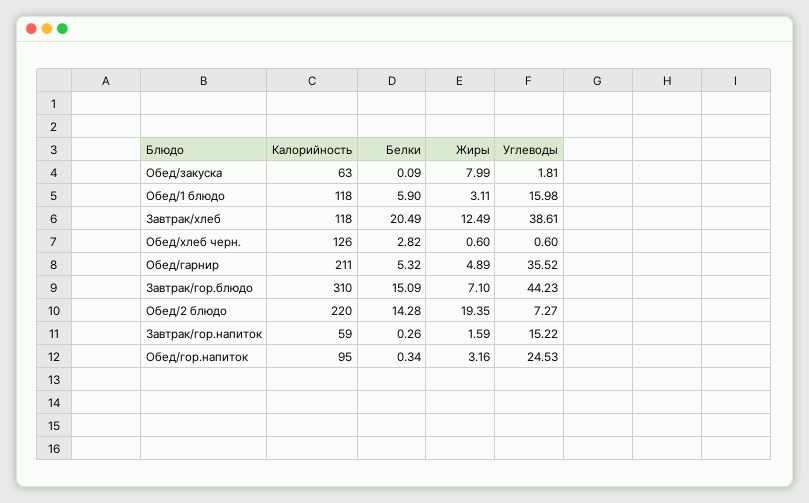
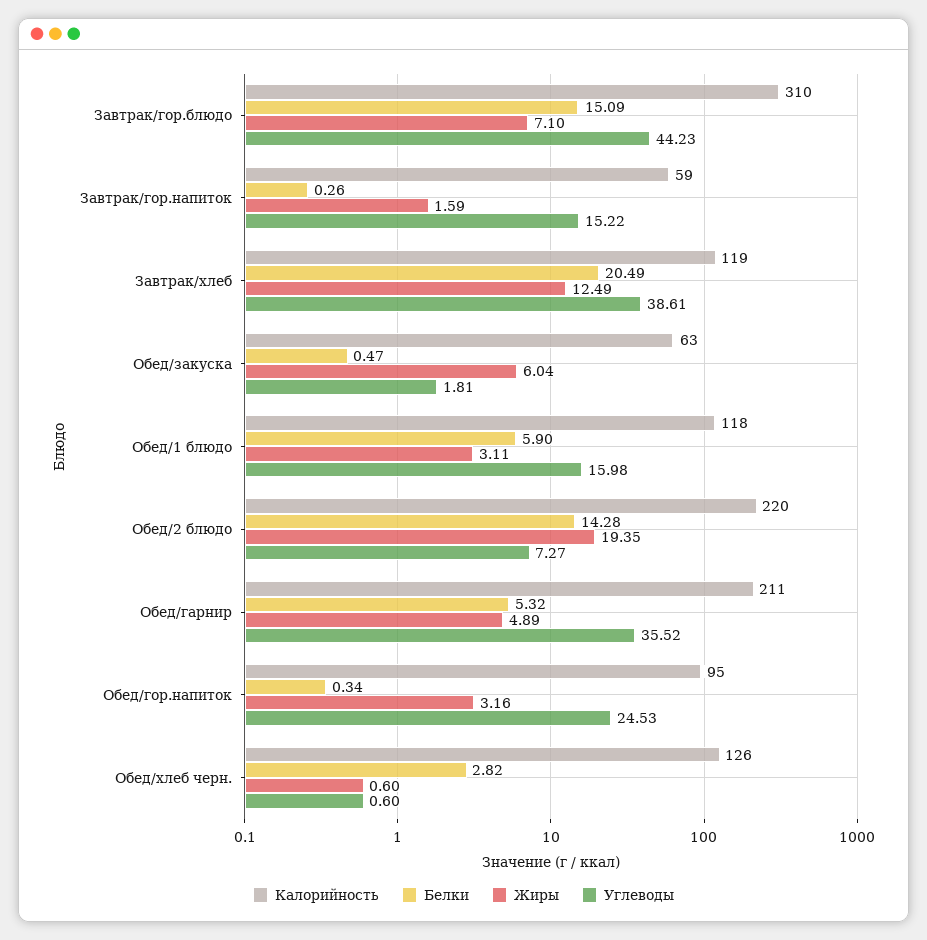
Белки, Обед/закуска: 0.09 -> 0.47
Жиры, Обед/закуска: 7.99 -> 6.04
Калорийность, Завтрак/хлеб: 118 -> 119

